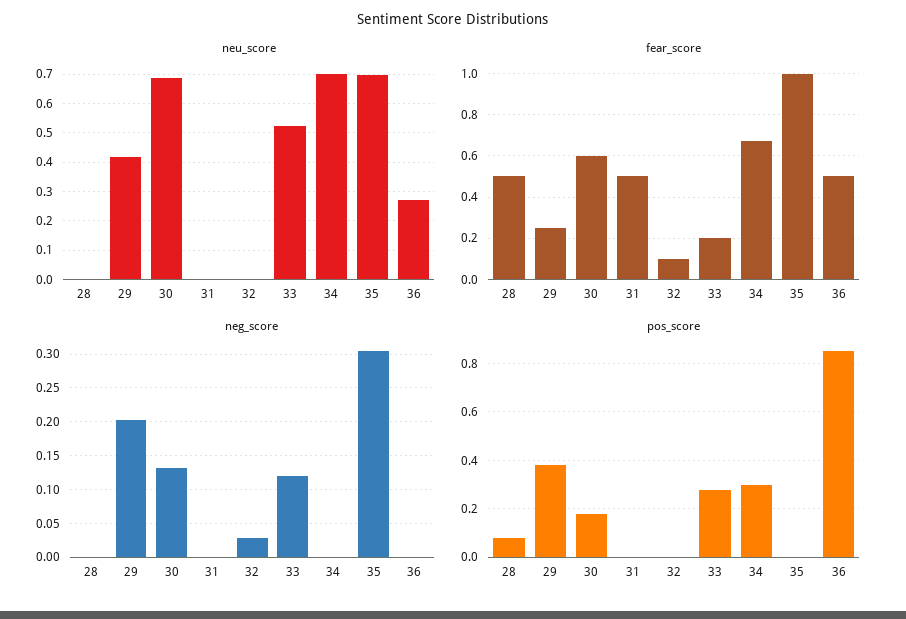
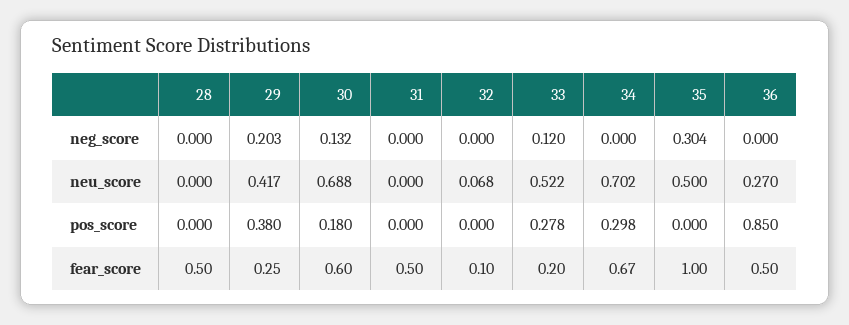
neu_score, 32: 0 -> 0.068
neu_score, 35: 0.7 -> 0.5
neg_score, 32: 0.03 -> 0
pos_score, 28: 0.075 -> 0

